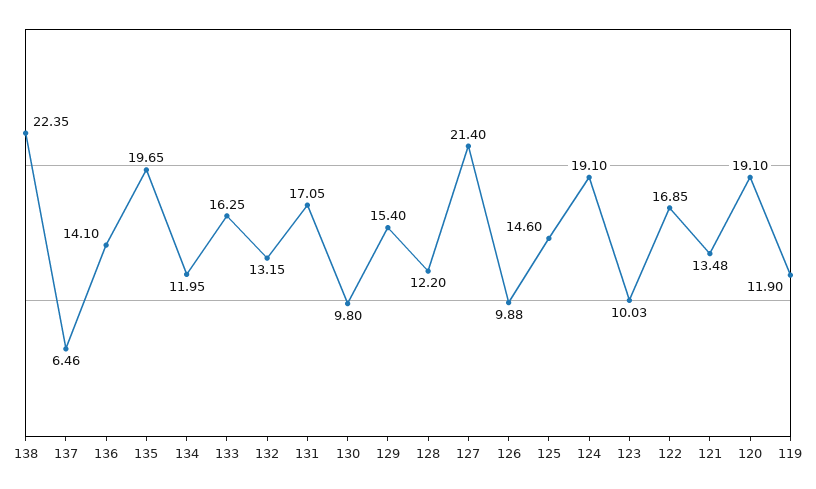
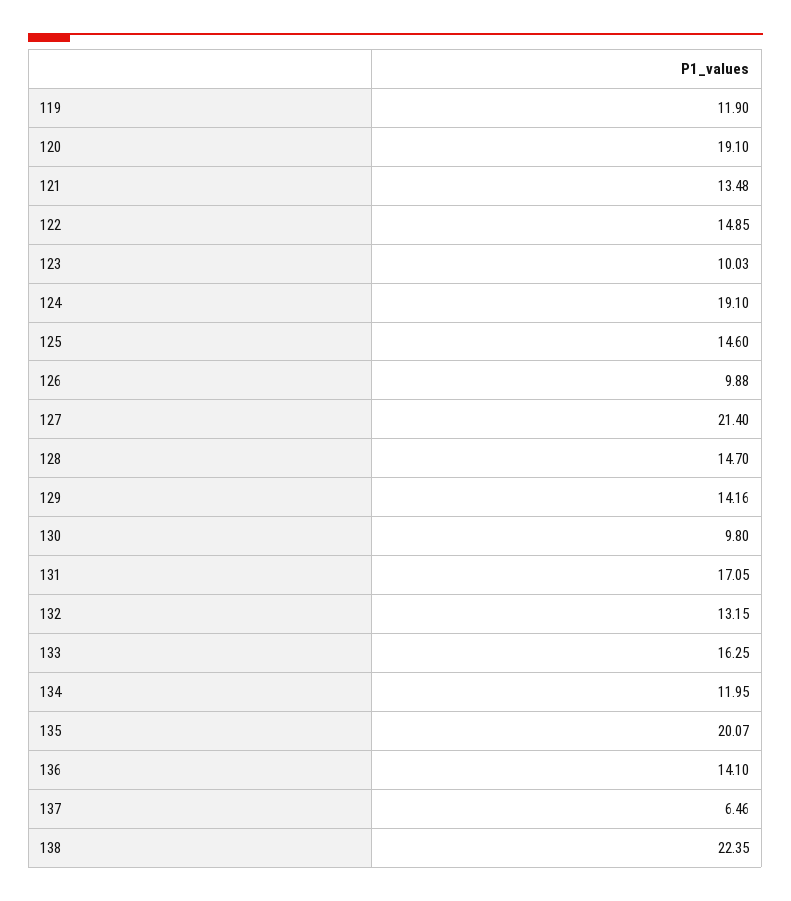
135: 19.65 -> 20.07
129: 15.4 -> 14.16
128: 12.2 -> 14.7
122: 16.85 -> 14.85

